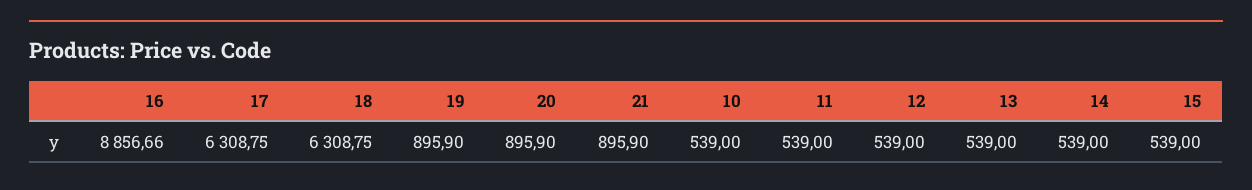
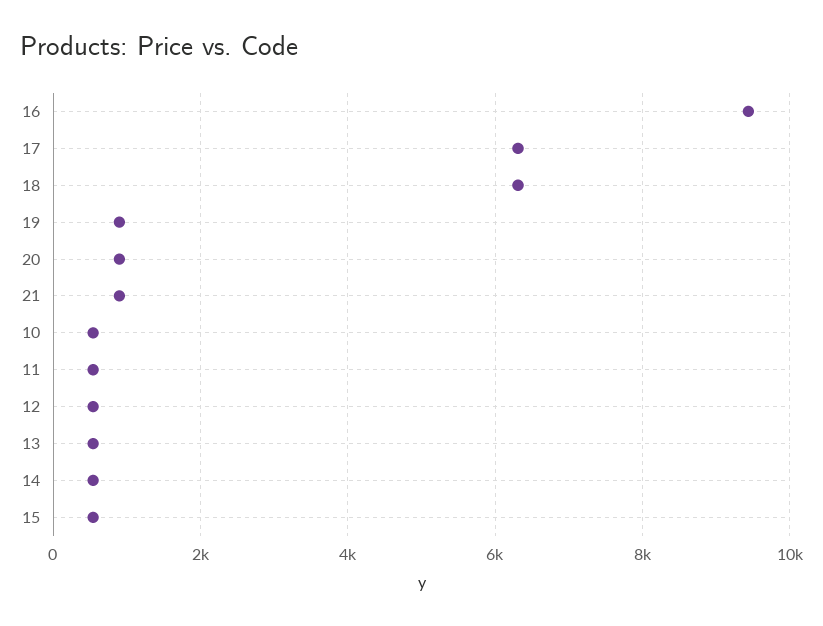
16: 8856.66 -> 9400

